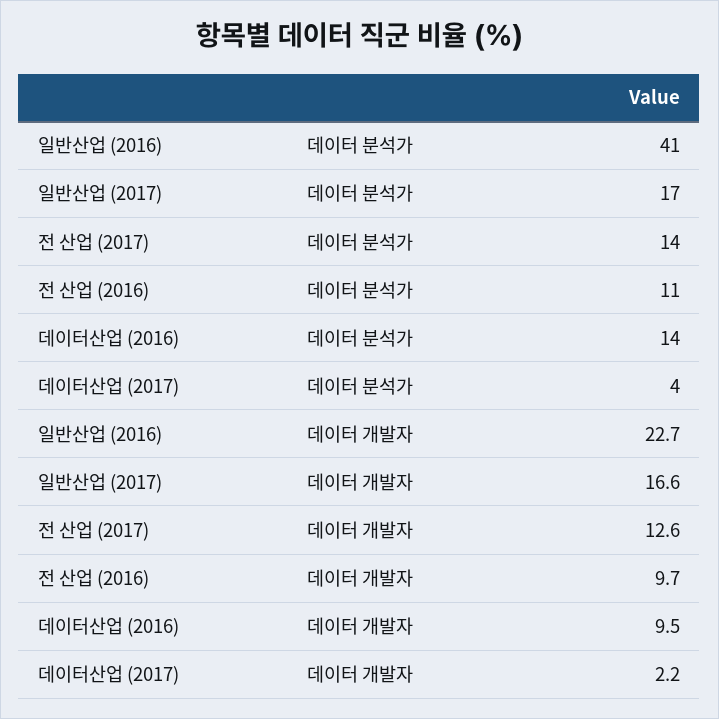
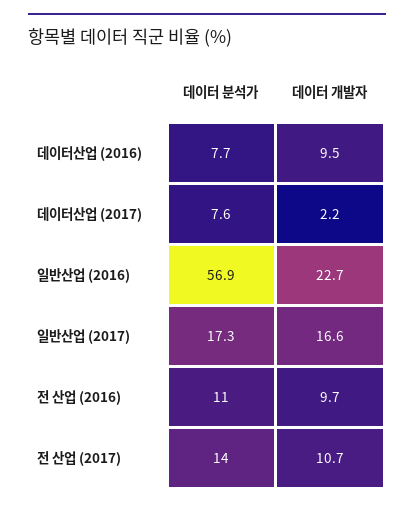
일반산업 (2016), 데이터 분석가: 41 -> 56.9
데이터산업 (2016), 데이터 분석가: 14 -> 7.7
데이터산업 (2017), 데이터 분석가: 4 -> 7.6
전 산업 (2017), 데이터 개발자: 12.6 -> 10.7

